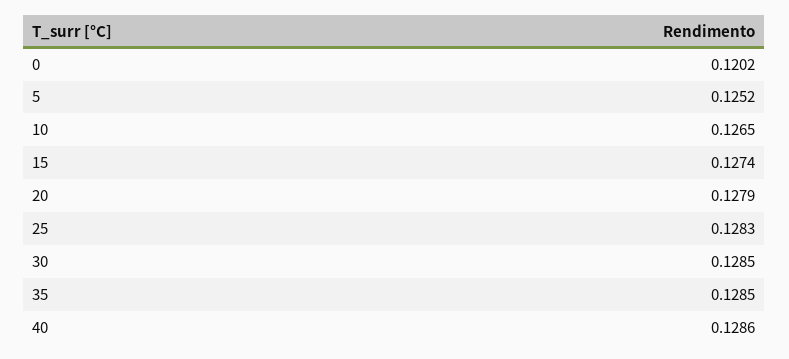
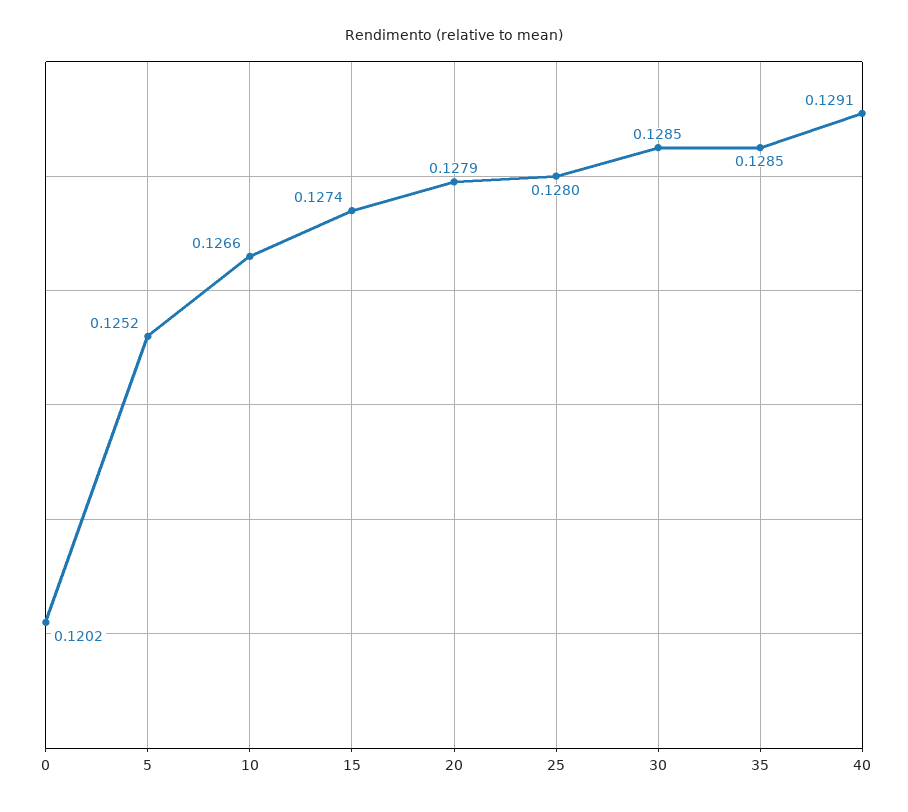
10: 0.1265 -> 0.1266
25: 0.1283 -> 0.128
40: 0.1286 -> 0.1291

